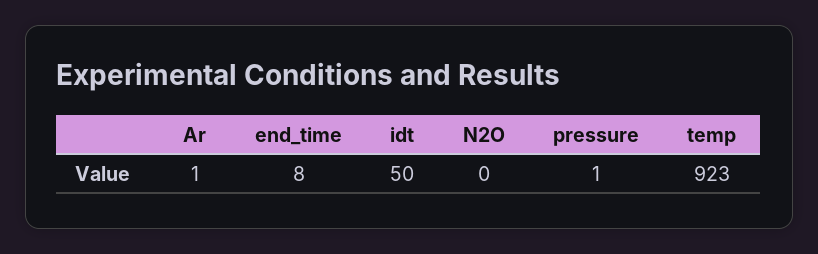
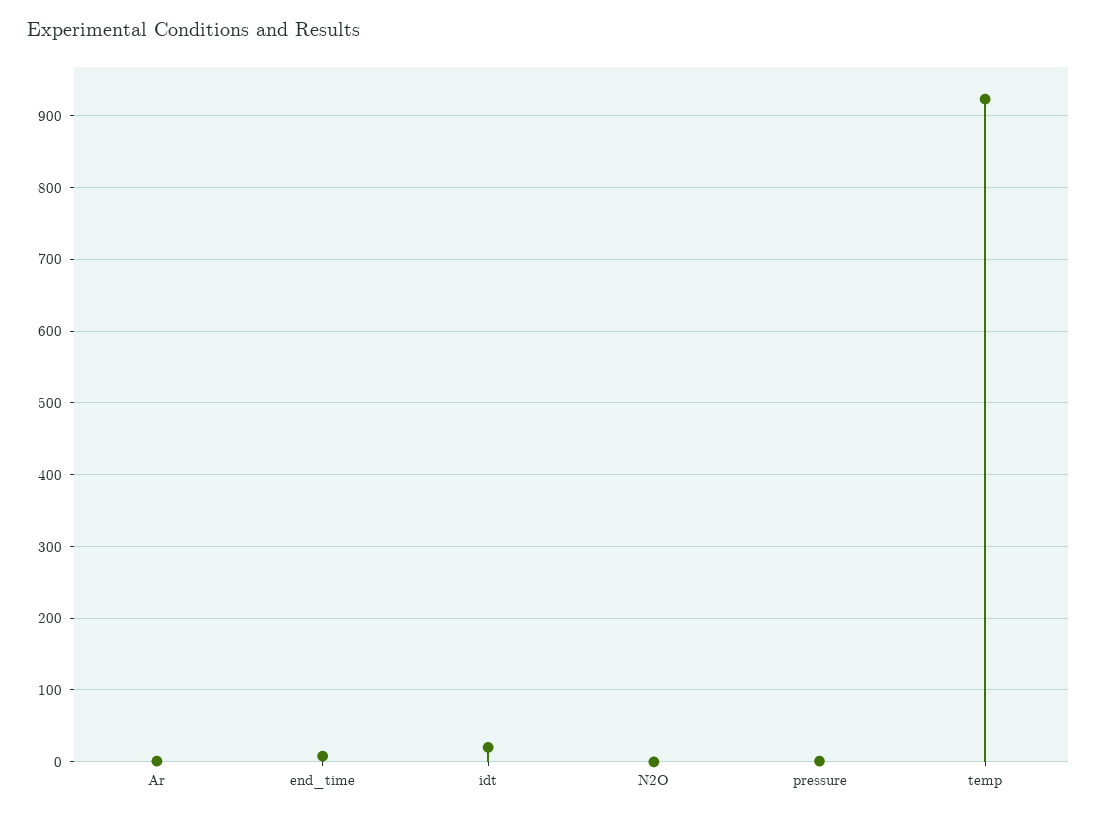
idt: 50 -> 20

